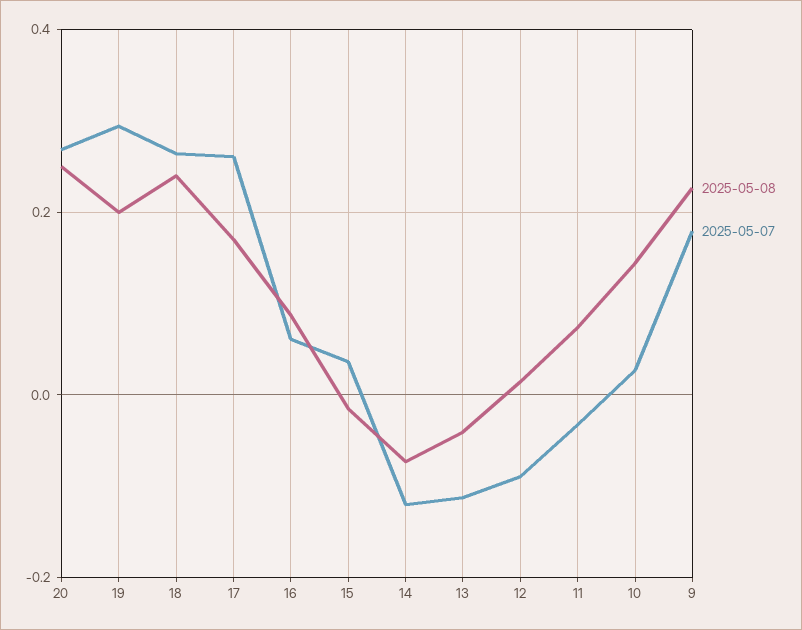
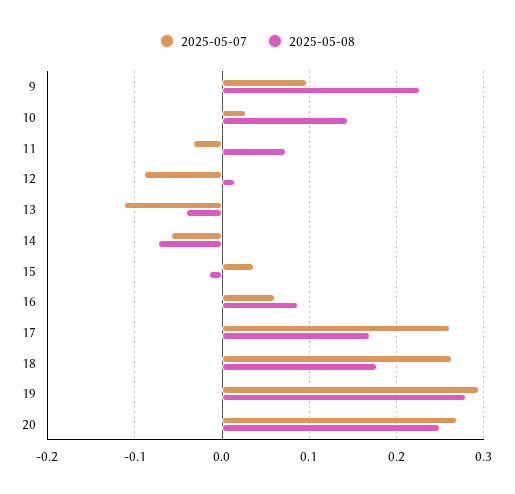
2025-05-08, 19: 0.2 -> 0.28
2025-05-08, 18: 0.24 -> 0.18
2025-05-07, 14: -0.12 -> -0.06
2025-05-07, 9: 0.18 -> 0.1

